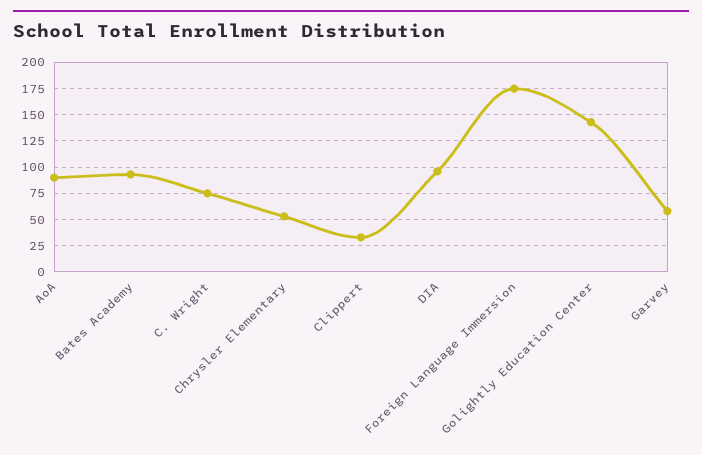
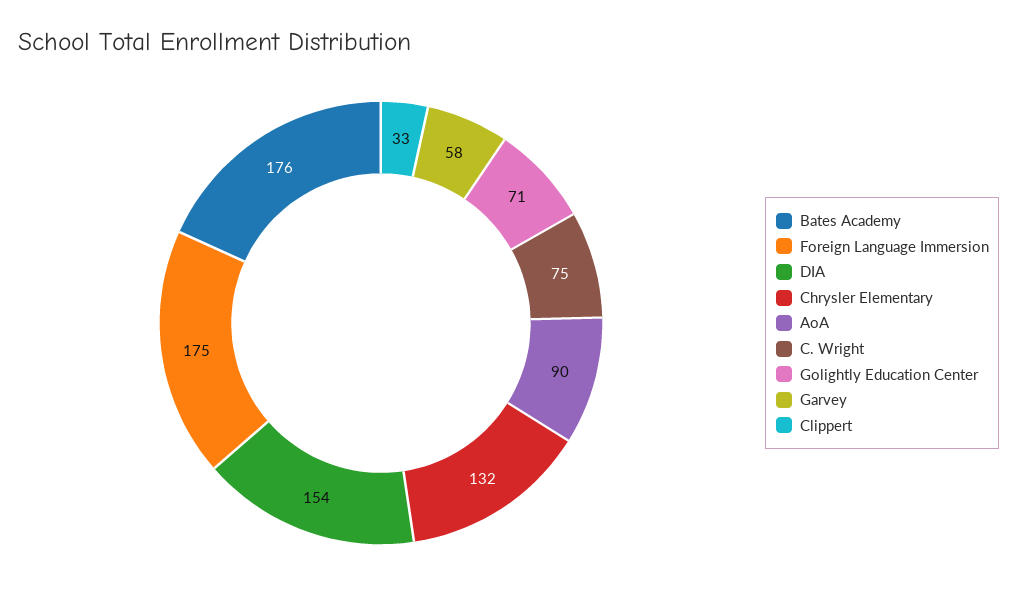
Bates Academy: 100 -> 176
Chrysler Elementary: 50 -> 132
DIA: 100 -> 154
Golightly Education Center: 150 -> 71

